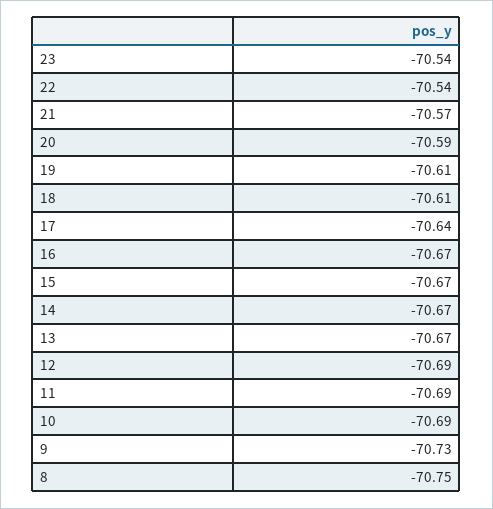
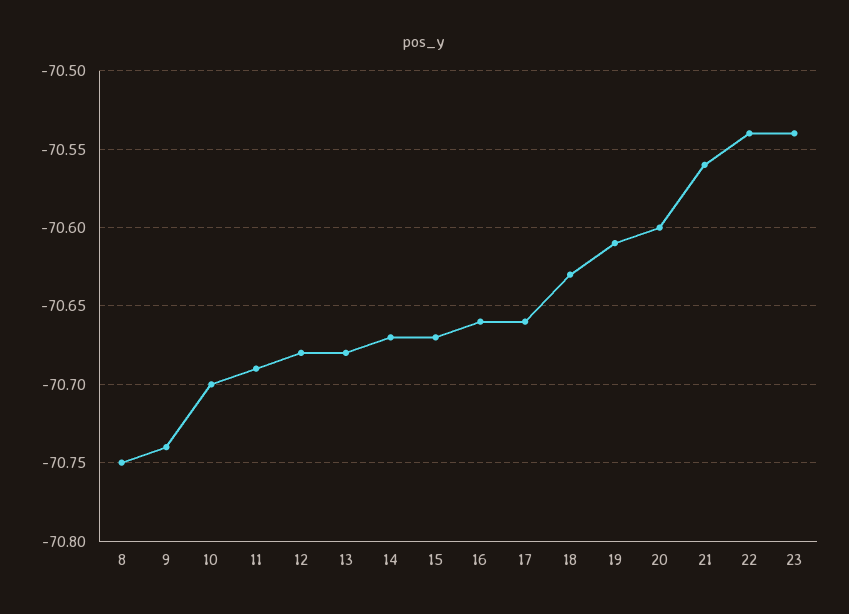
21: -70.57 -> -70.56
20: -70.59 -> -70.6
18: -70.61 -> -70.63
17: -70.64 -> -70.66
16: -70.67 -> -70.66
13: -70.67 -> -70.68
12: -70.69 -> -70.68
10: -70.69 -> -70.7
9: -70.73 -> -70.74

